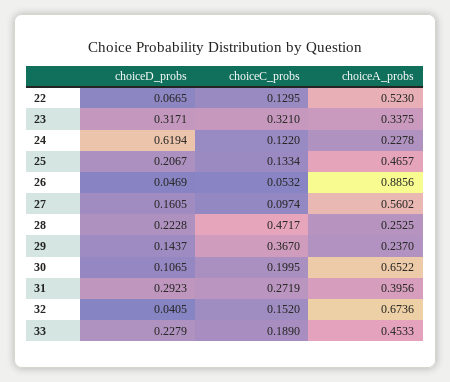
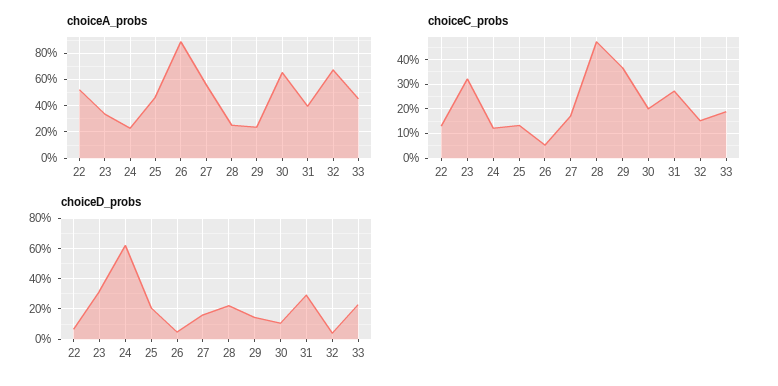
choiceC_probs, 27: 0.0974 -> 0.175

